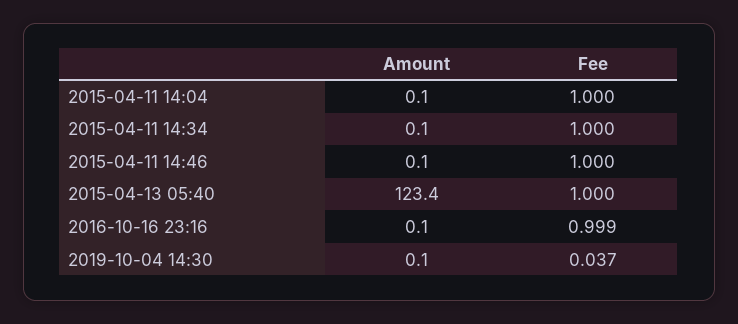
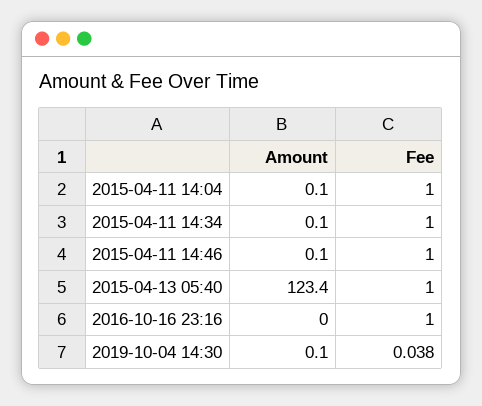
Amount, 2016-10-16 23:16: 0.1 -> 0
Fee, 2016-10-16 23:16: 0.999 -> 1
Fee, 2019-10-04 14:30: 0.037 -> 0.038

